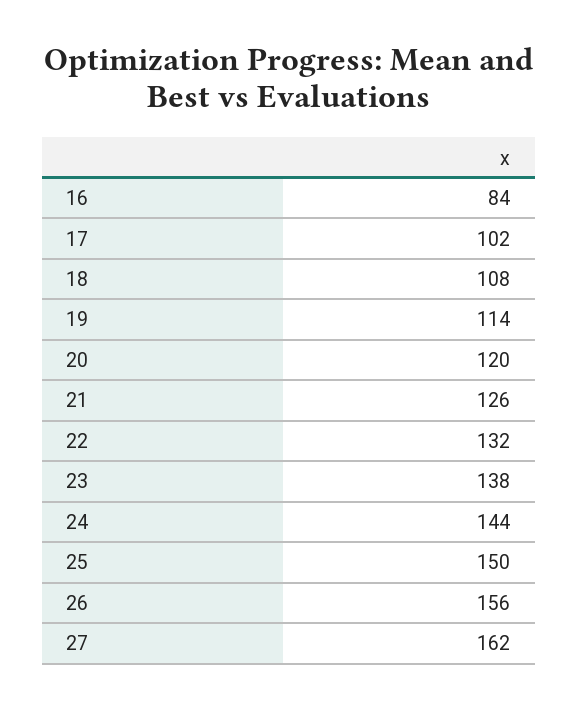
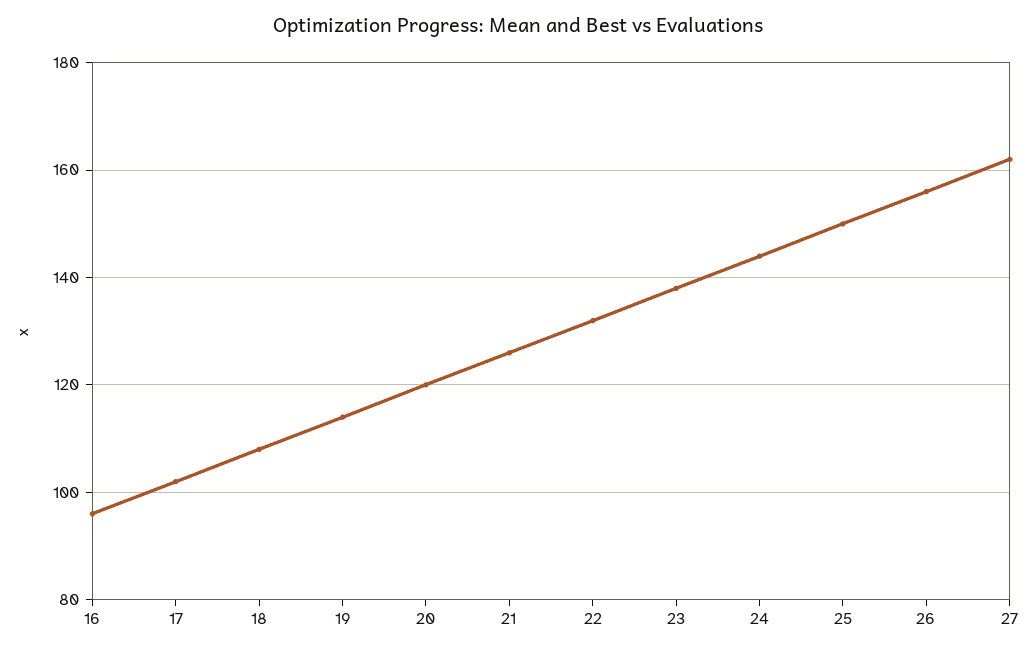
16: 84 -> 95

